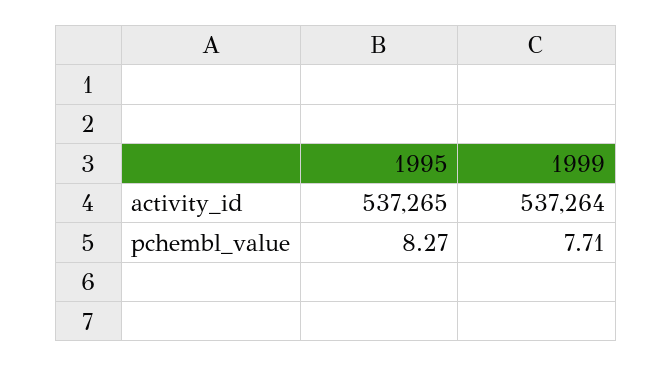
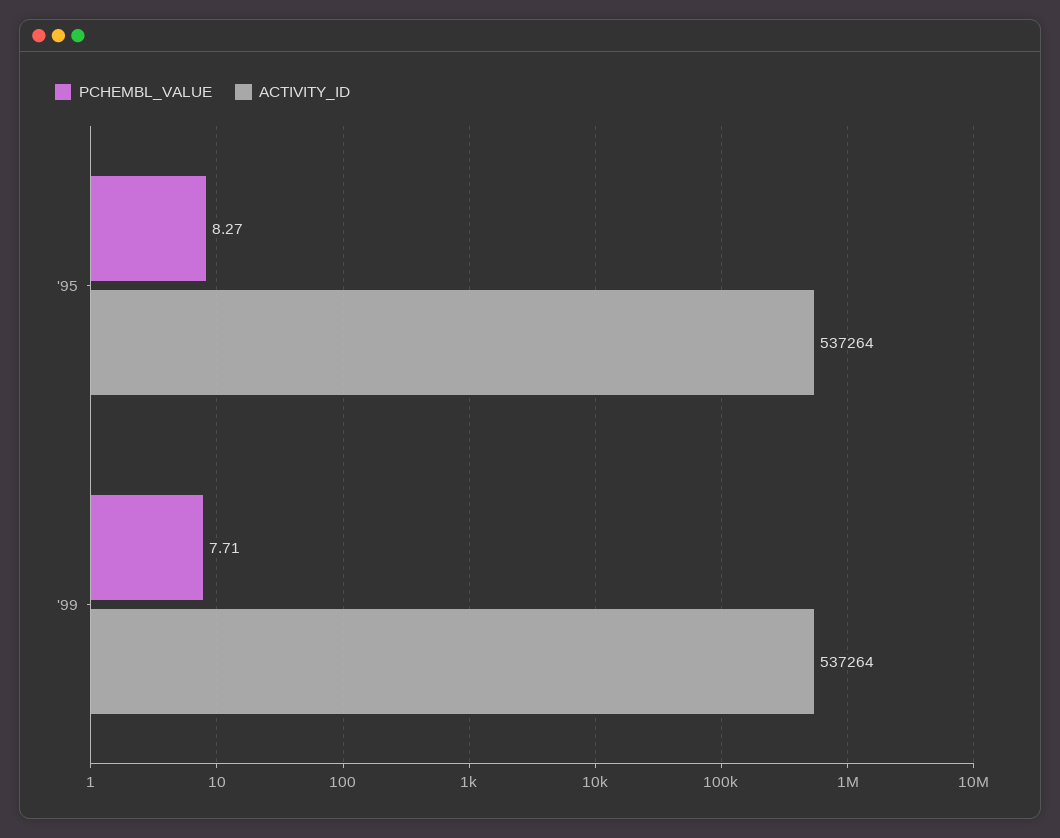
activity_id, 1995: 537265 -> 537264

